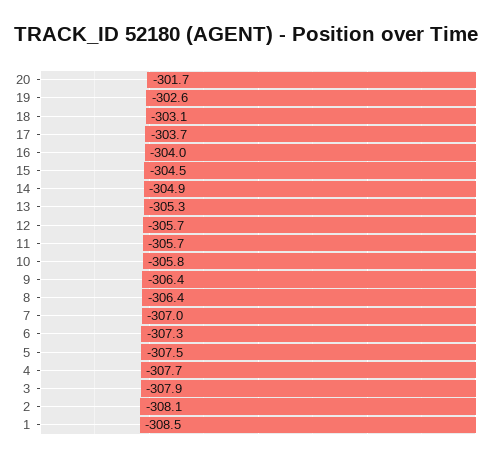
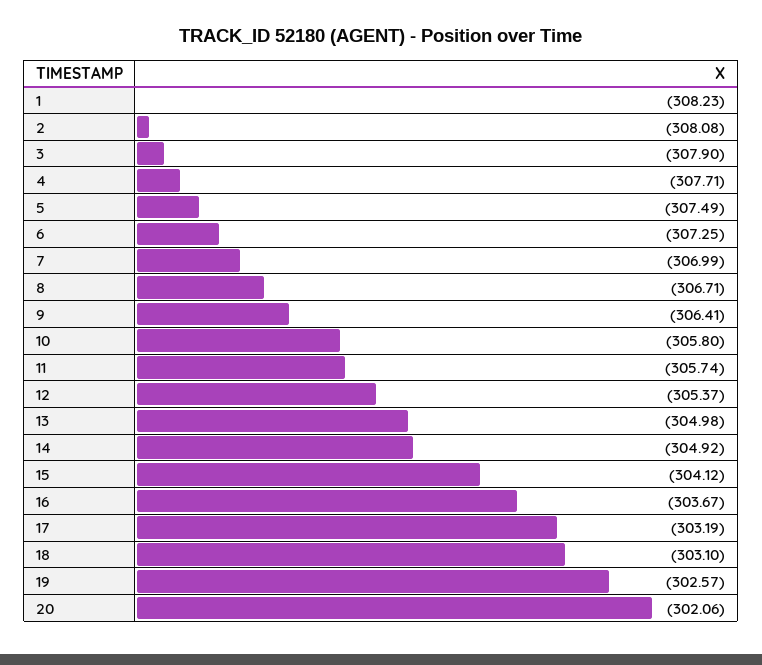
20: -301.7 -> -302.06
17: -303.7 -> -303.19
16: -304 -> -303.67
15: -304.5 -> -304.12
13: -305.3 -> -304.98
12: -305.7 -> -305.37
8: -306.4 -> -306.71
1: -308.5 -> -308.23

